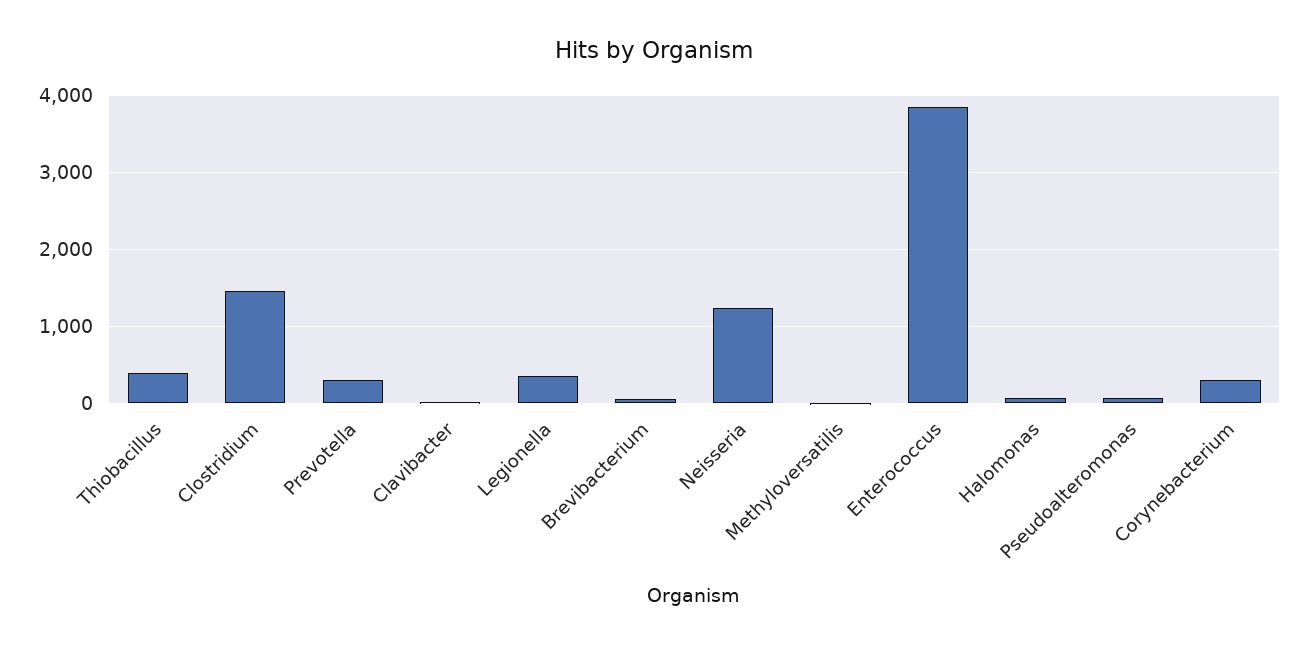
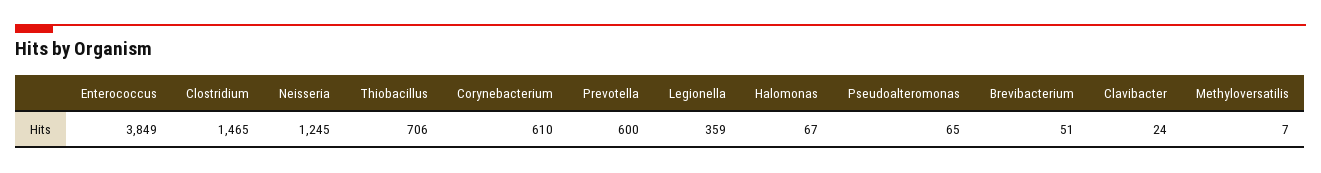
Thiobacillus: 400 -> 706
Prevotella: 300 -> 600
Corynebacterium: 300 -> 610

